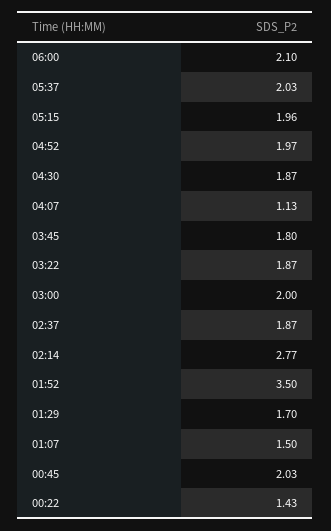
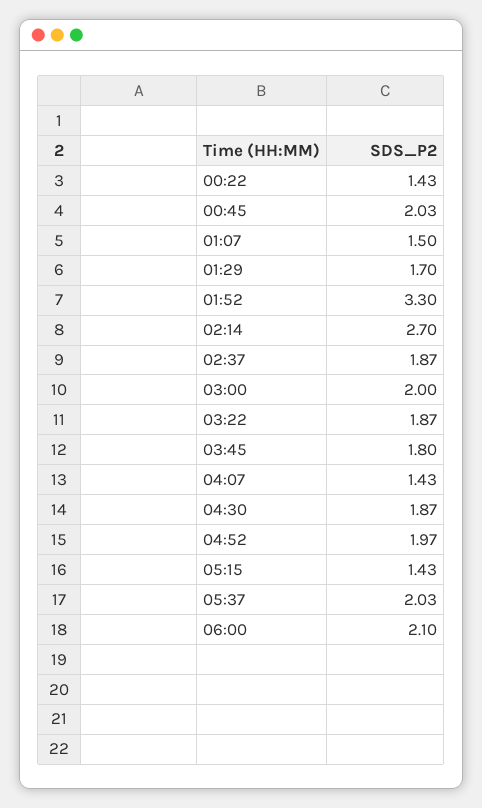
05:15: 1.96 -> 1.43
04:07: 1.13 -> 1.43
02:14: 2.77 -> 2.7
01:52: 3.5 -> 3.3

